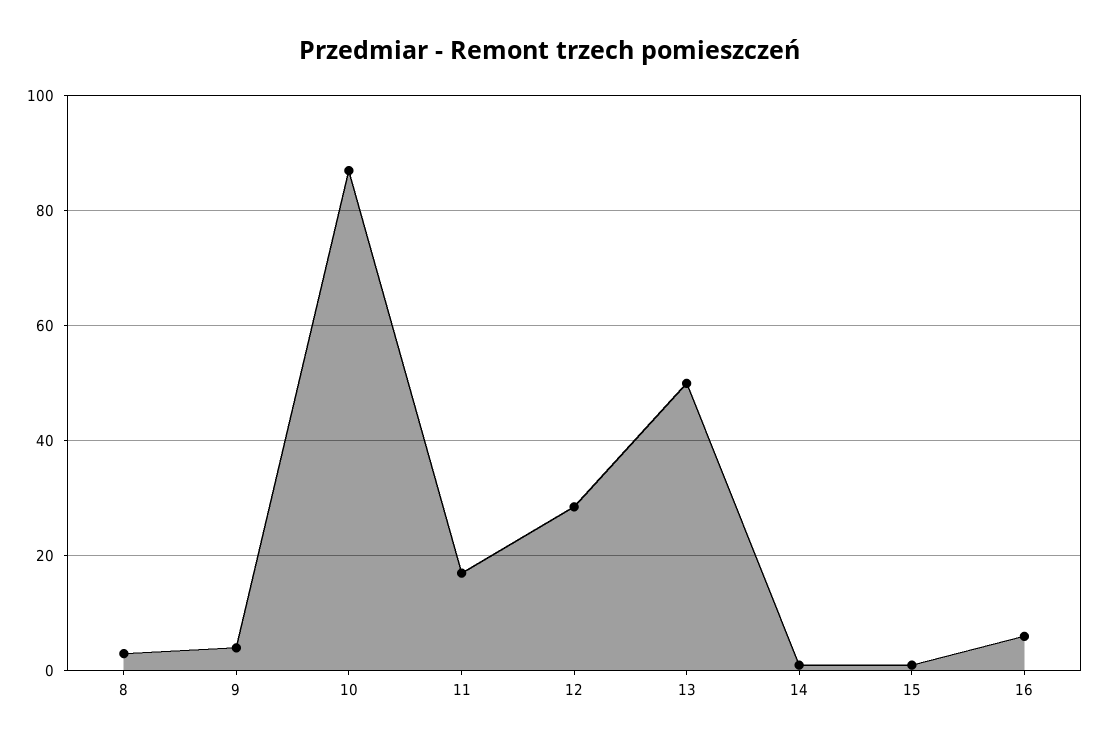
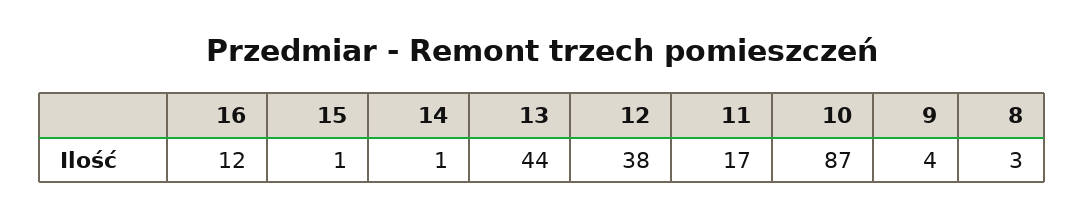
12: 28 -> 38
13: 50 -> 44
16: 6 -> 12

